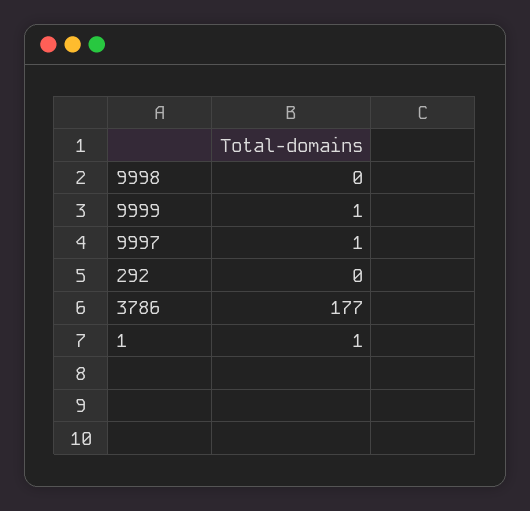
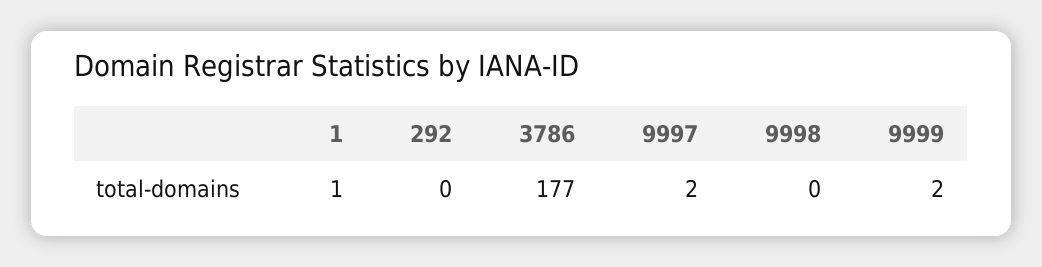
9999: 1 -> 2
9997: 1 -> 2

